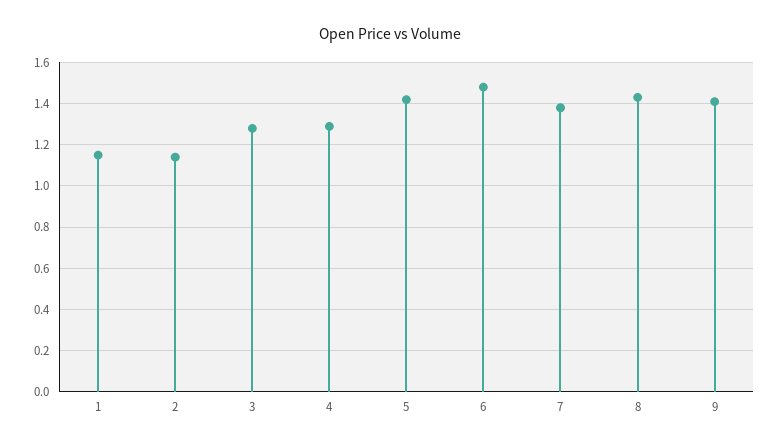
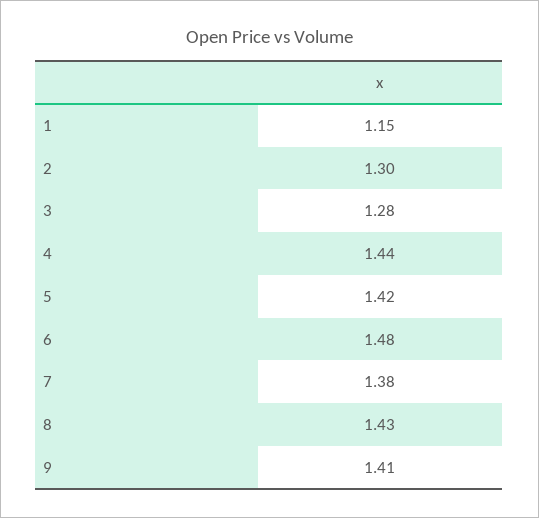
2: 1.15 -> 1.3
4: 1.3 -> 1.44

